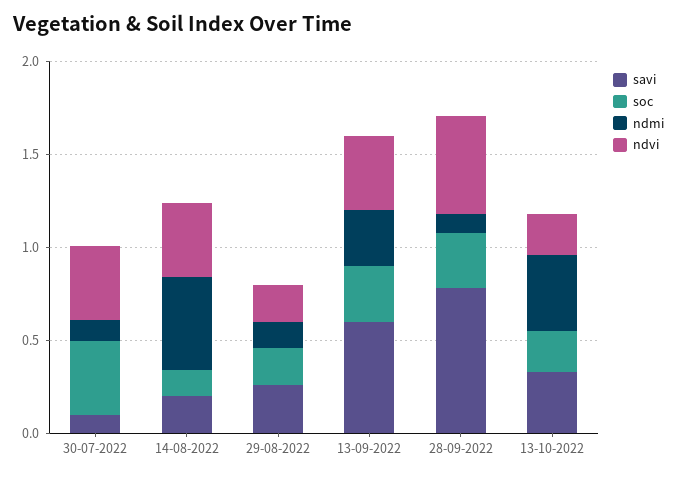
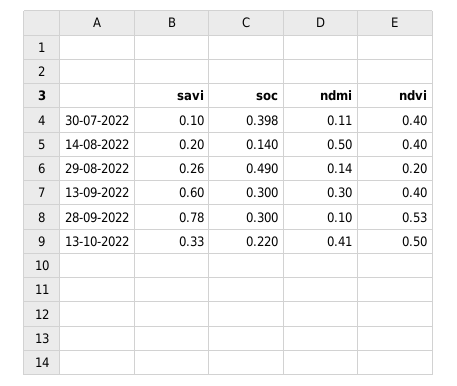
soc, 29-08-2022: 0.2 -> 0.49
ndvi, 13-10-2022: 0.2 -> 0.5

